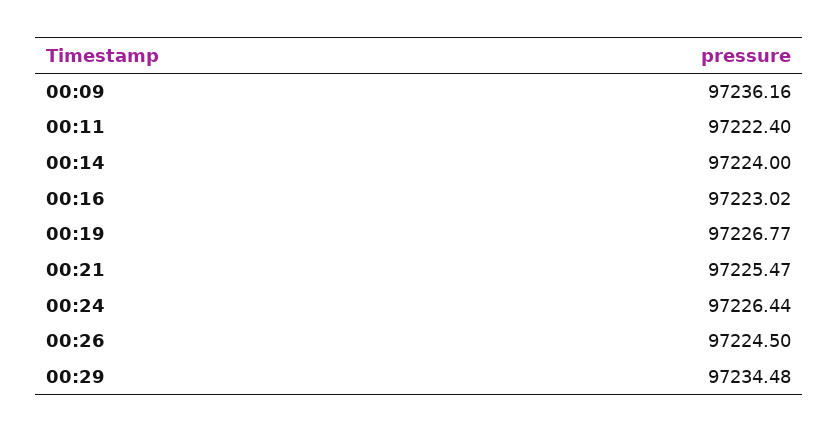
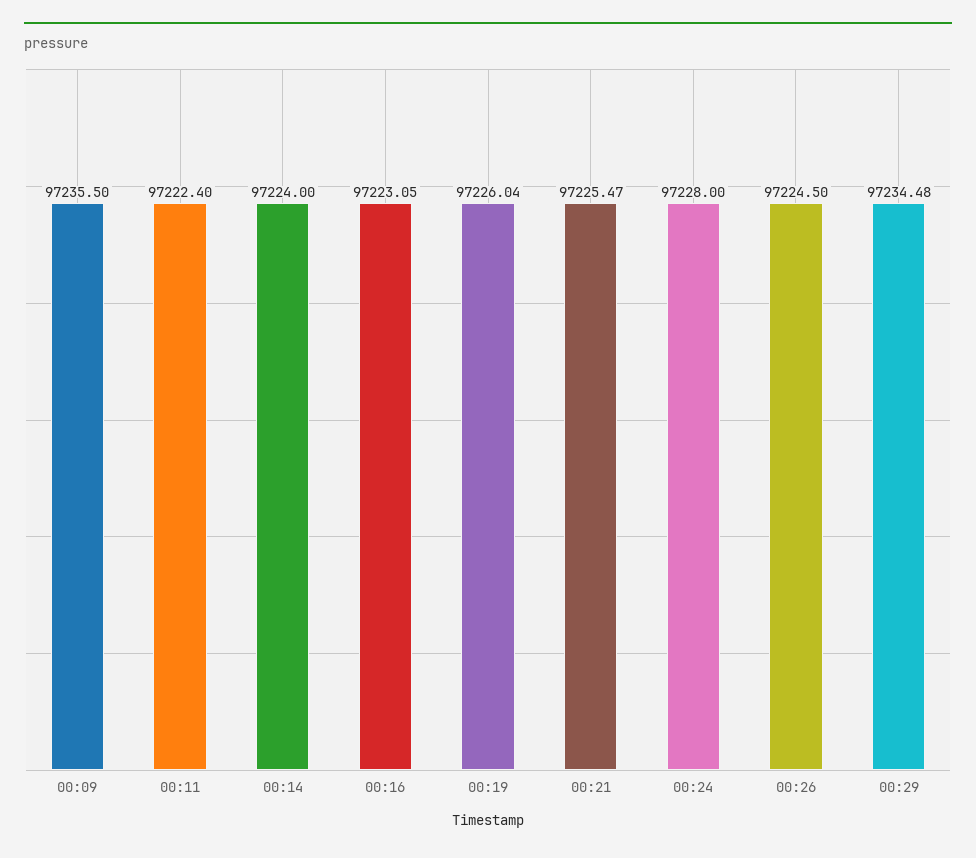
00:09: 97236.16 -> 97235.5
00:16: 97223.02 -> 97223.05
00:19: 97226.77 -> 97226.04
00:24: 97226.44 -> 97228

